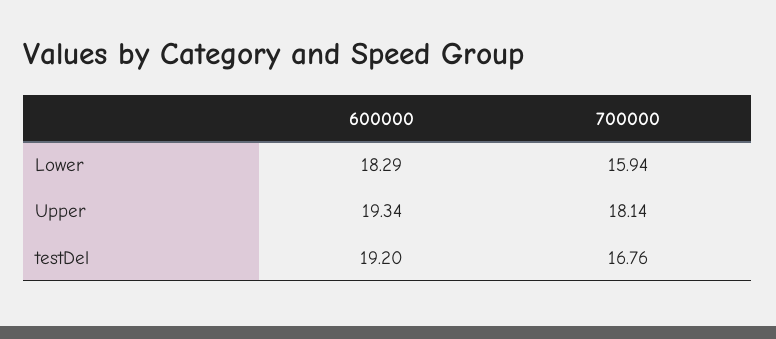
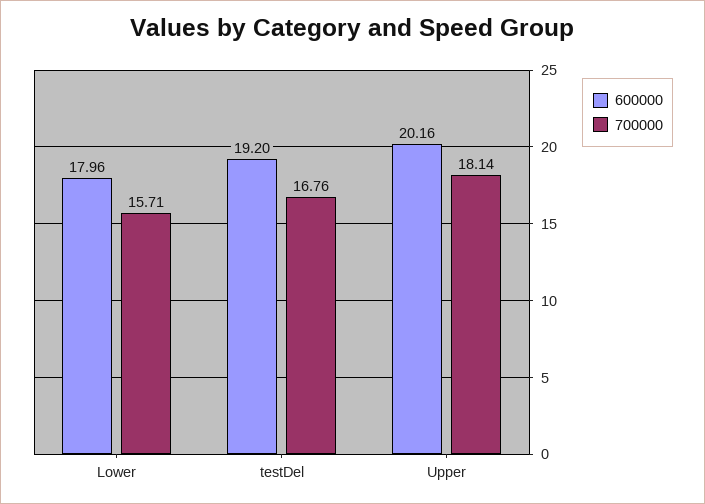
600000, Lower: 18.29 -> 17.96
700000, Lower: 15.94 -> 15.71
600000, Upper: 19.34 -> 20.16

